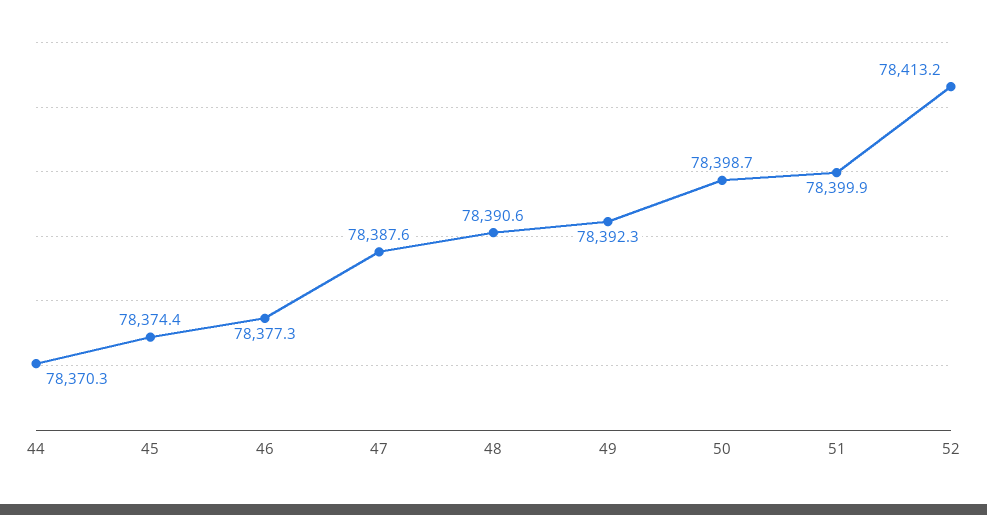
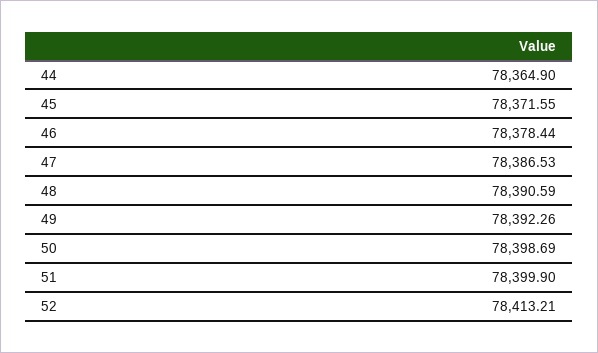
44: 78370.3 -> 78364.9
45: 78374.4 -> 78371.55
46: 78377.3 -> 78378.44
47: 78387.6 -> 78386.53

